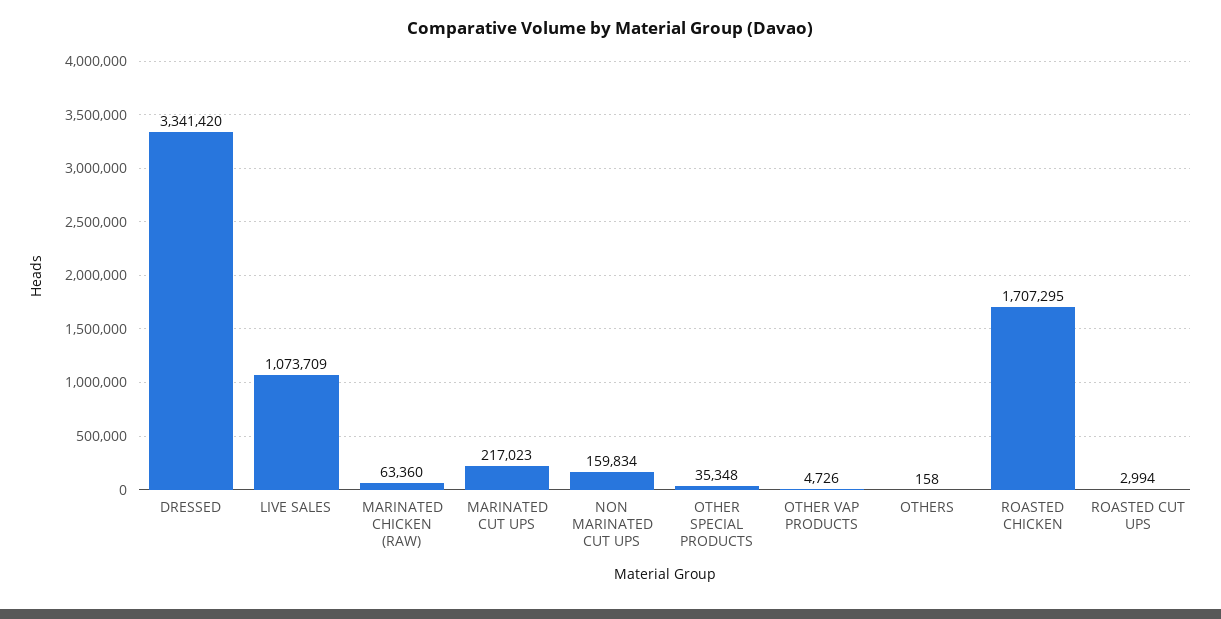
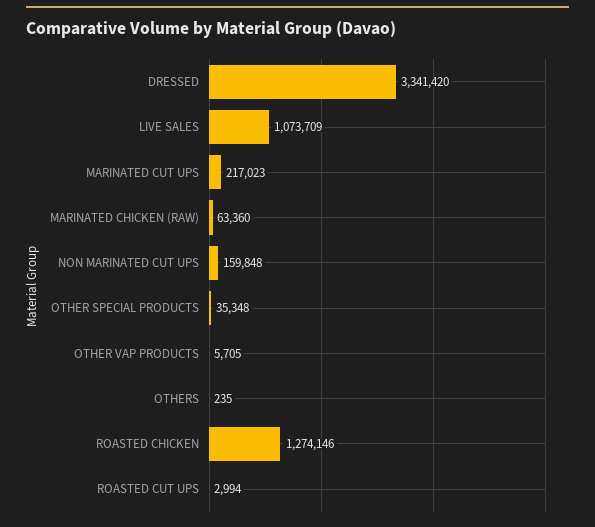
NON MARINATED CUT UPS: 159834 -> 159848
OTHER VAP PRODUCTS: 4726 -> 5705
OTHERS: 158 -> 235
ROASTED CHICKEN: 1707295 -> 1274146

